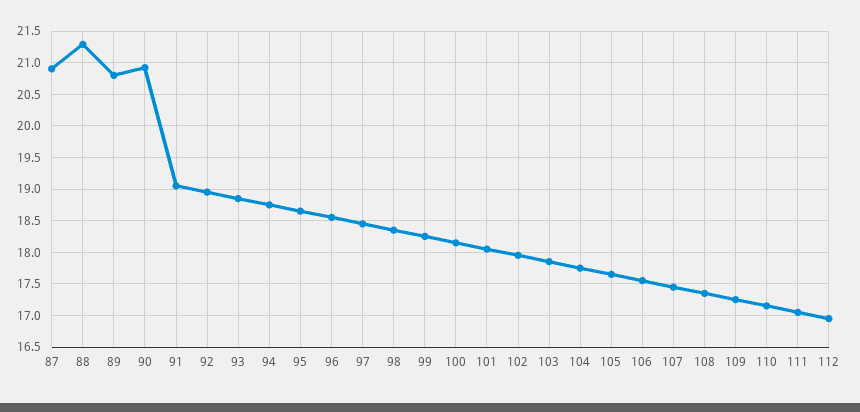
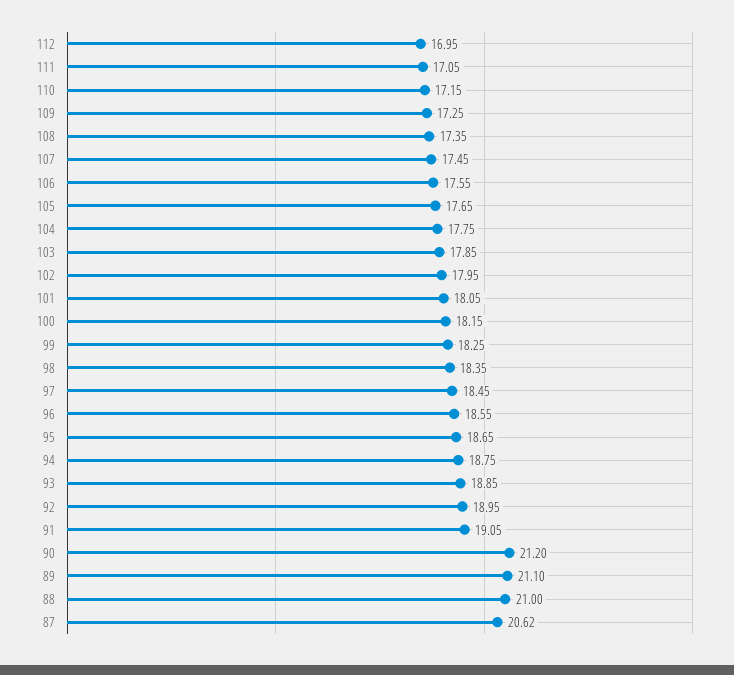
87: 20.9 -> 20.62
88: 21.3 -> 21
89: 20.8 -> 21.1
90: 20.9 -> 21.2

